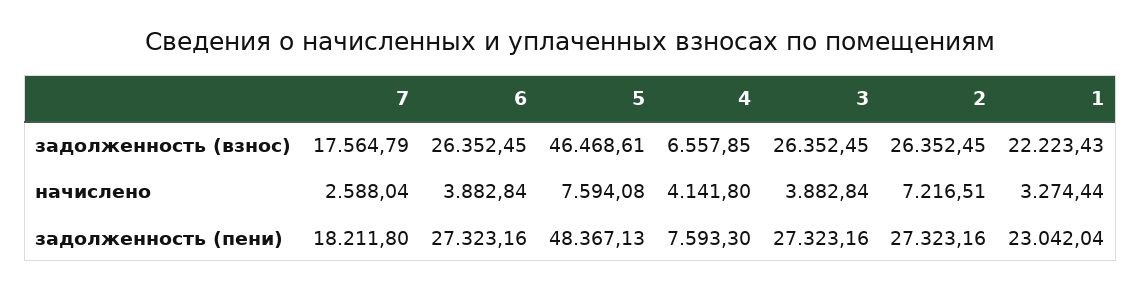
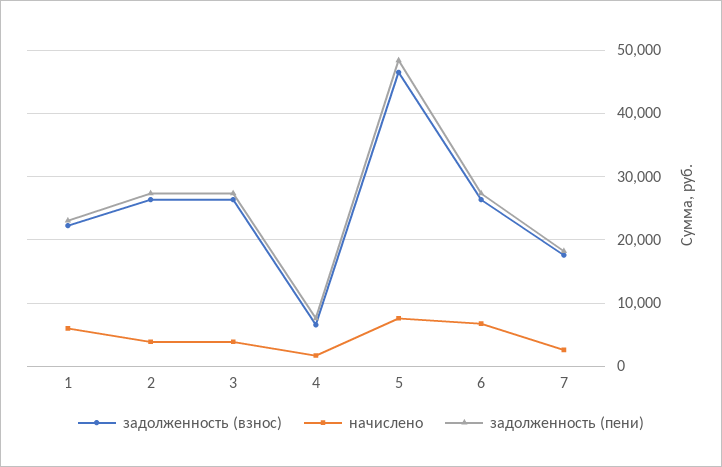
начислено, 6: 3882.84 -> 7000
начислено, 4: 4141.8 -> 2000
начислено, 2: 7216.51 -> 4000
начислено, 1: 3274.44 -> 6000

